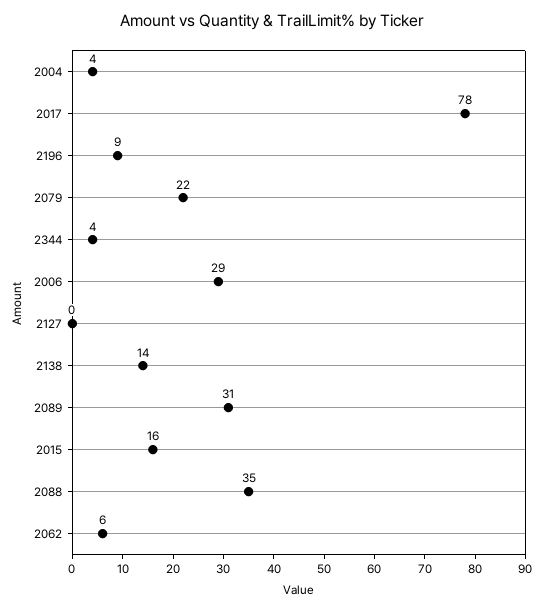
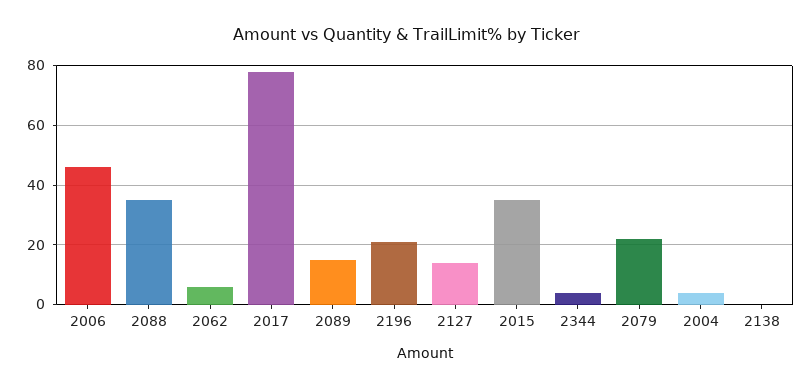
2196: 9 -> 20
2006: 29 -> 45
2127: 0 -> 15
2138: 14 -> 0
2089: 31 -> 15
2015: 16 -> 35

